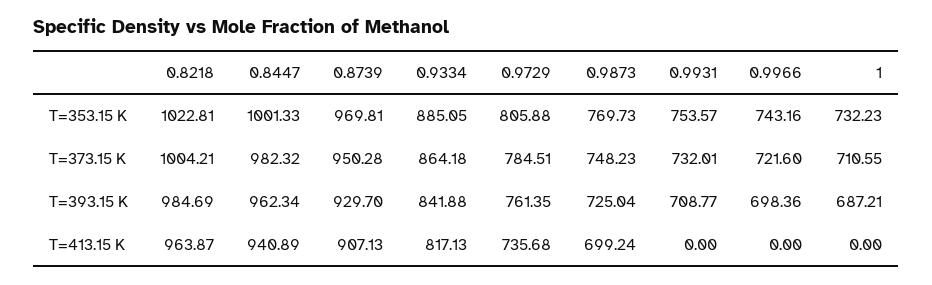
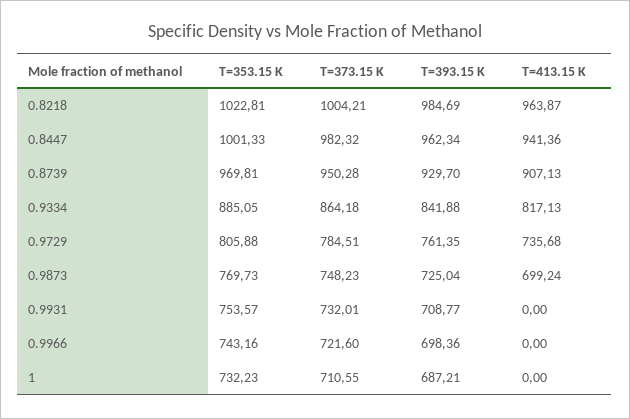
0.8447, T=413.15 K: 940.89 -> 941.36

